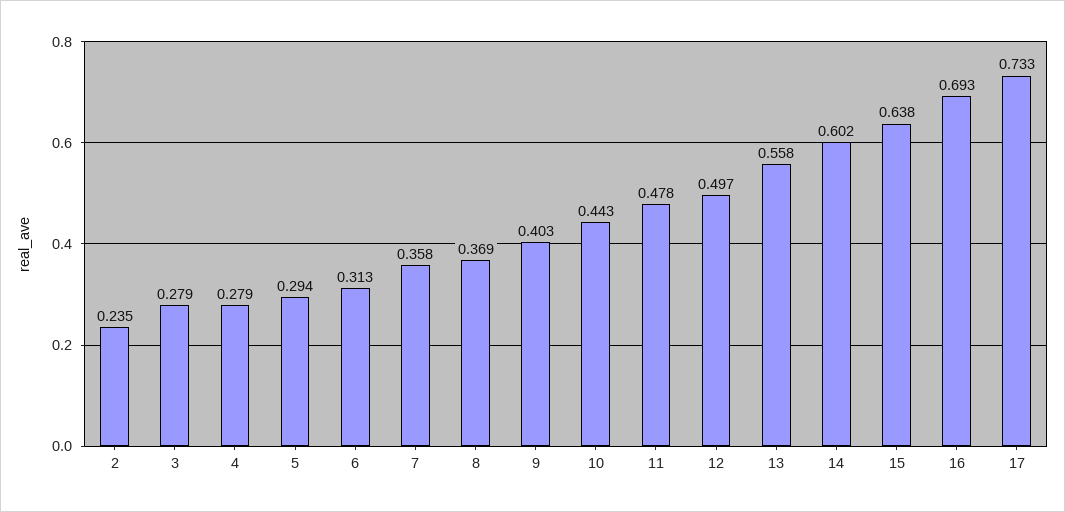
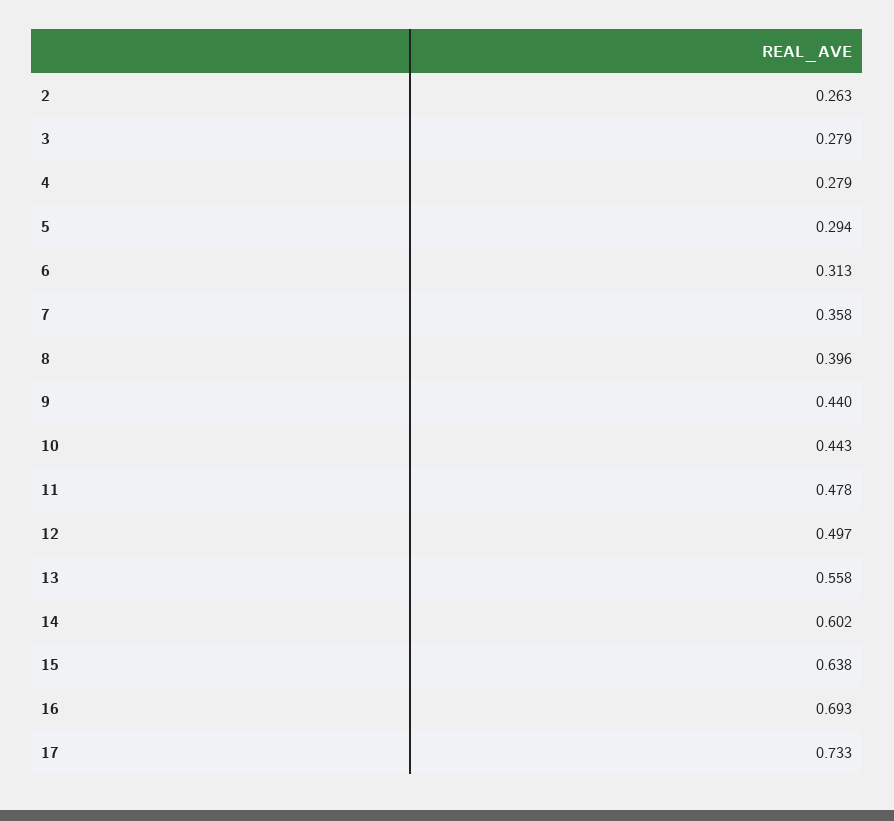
2: 0.235 -> 0.263
8: 0.369 -> 0.396
9: 0.403 -> 0.44

